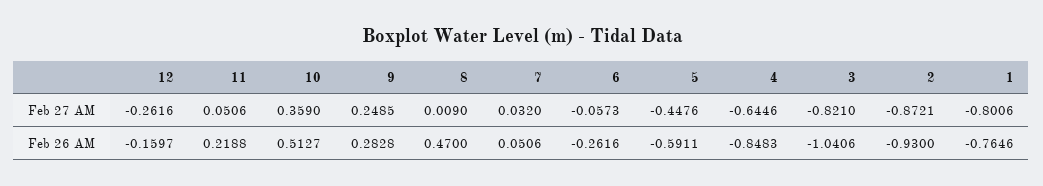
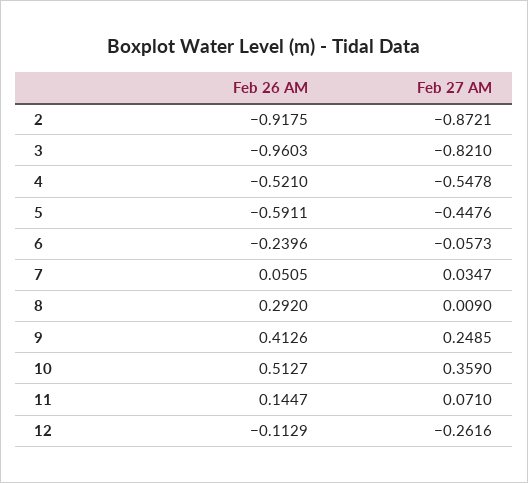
11, Feb 27 AM: 0.0506 -> 0.071
7, Feb 27 AM: 0.032 -> 0.0347
4, Feb 27 AM: -0.6446 -> -0.5478
1, Feb 27 AM: -0.8006 -> none
12, Feb 26 AM: -0.1597 -> -0.1129
11, Feb 26 AM: 0.2188 -> 0.1447
9, Feb 26 AM: 0.2828 -> 0.4126
8, Feb 26 AM: 0.47 -> 0.292
7, Feb 26 AM: 0.0506 -> 0.0505
6, Feb 26 AM: -0.2616 -> -0.2396
4, Feb 26 AM: -0.8483 -> -0.521
3, Feb 26 AM: -1.0406 -> -0.9603
2, Feb 26 AM: -0.93 -> -0.9175
1, Feb 26 AM: -0.7646 -> none

